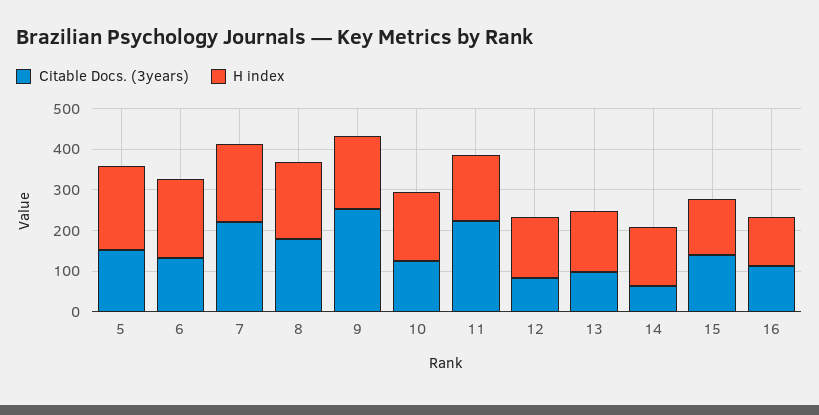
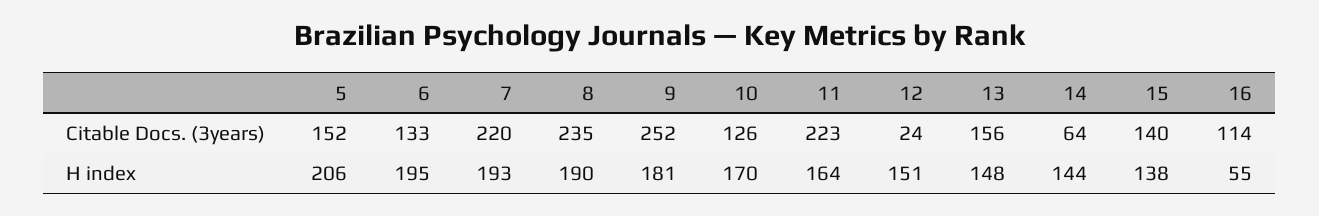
Citable Docs. (3years), 8: 180 -> 235
Citable Docs. (3years), 12: 80 -> 24
Citable Docs. (3years), 13: 100 -> 156
H index, 16: 120 -> 55

